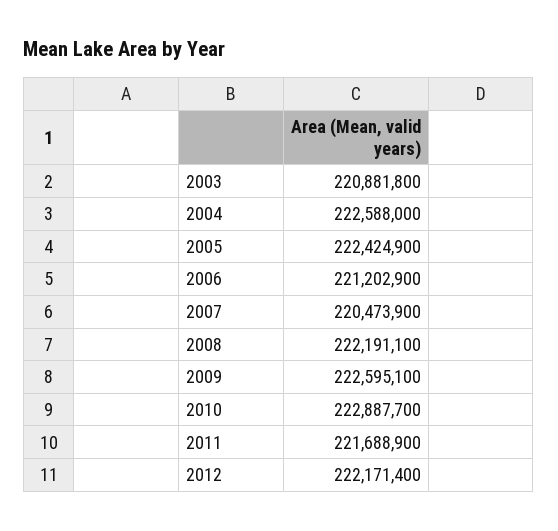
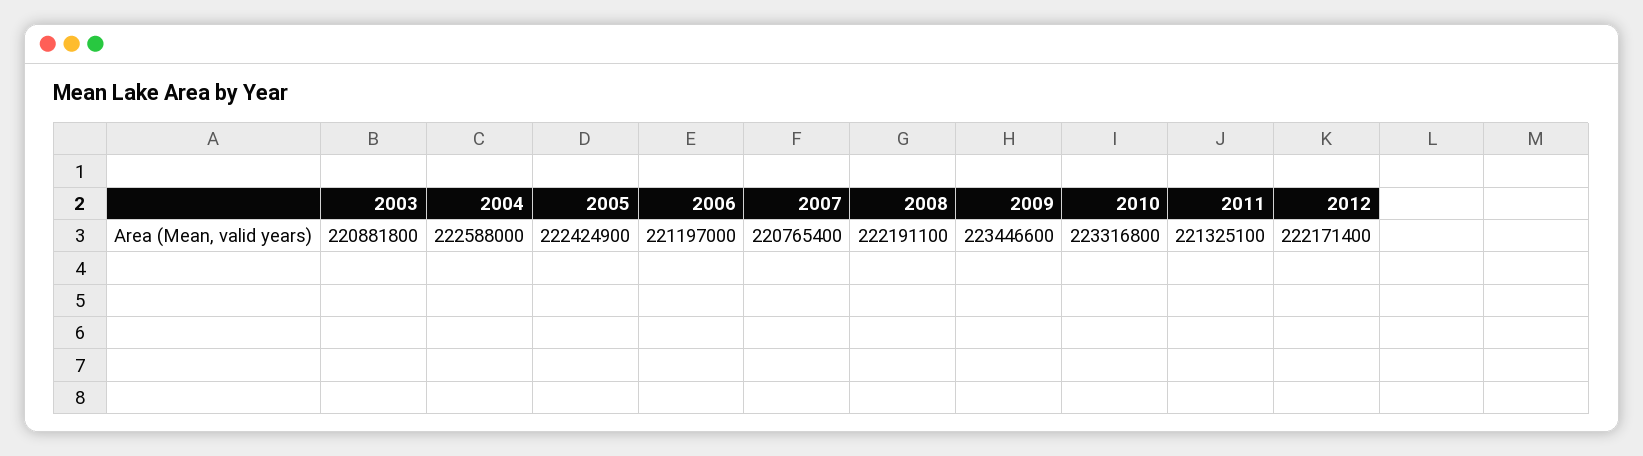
2006: 221202900 -> 221197000
2007: 220473900 -> 220765400
2009: 222595100 -> 223446600
2010: 222887700 -> 223316800
2011: 221688900 -> 221325100

